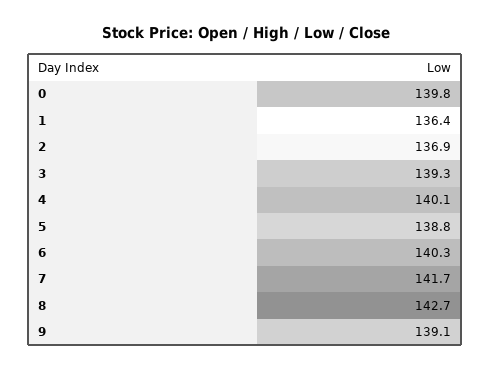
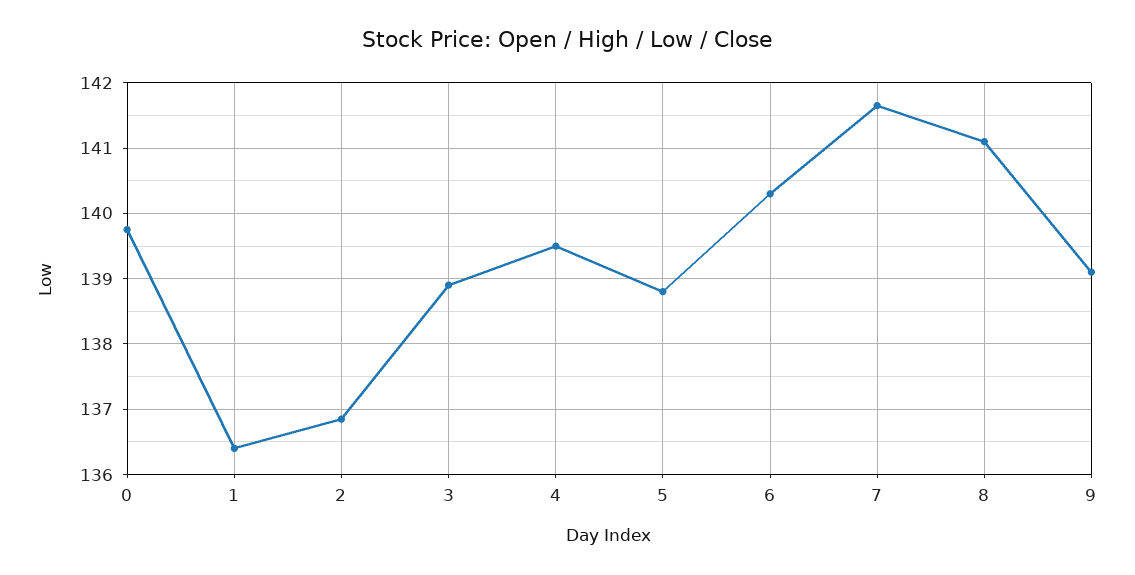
3: 139.3 -> 138.9
4: 140.1 -> 139.5
8: 142.7 -> 141.1

